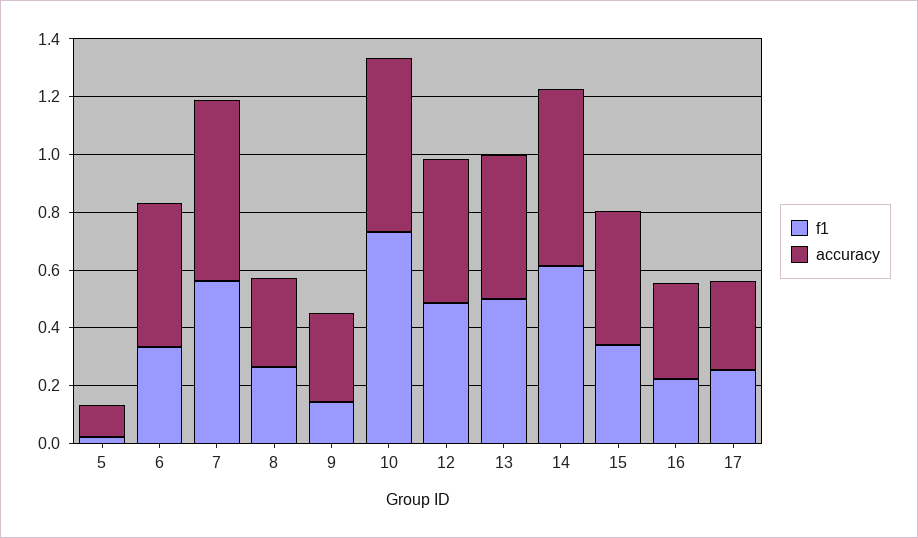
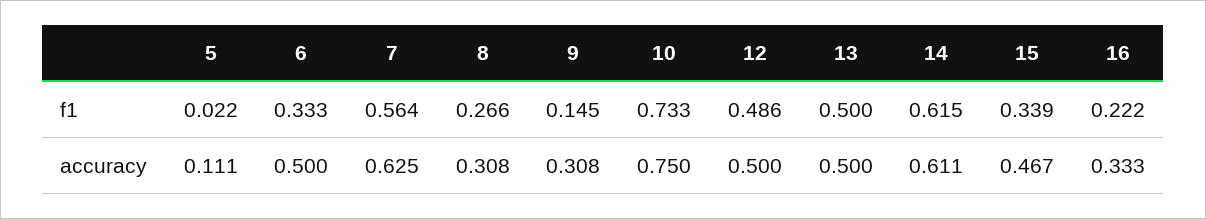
accuracy, 10: 0.6 -> 0.75
f1, 17: 0.25 -> none
accuracy, 17: 0.3 -> none

